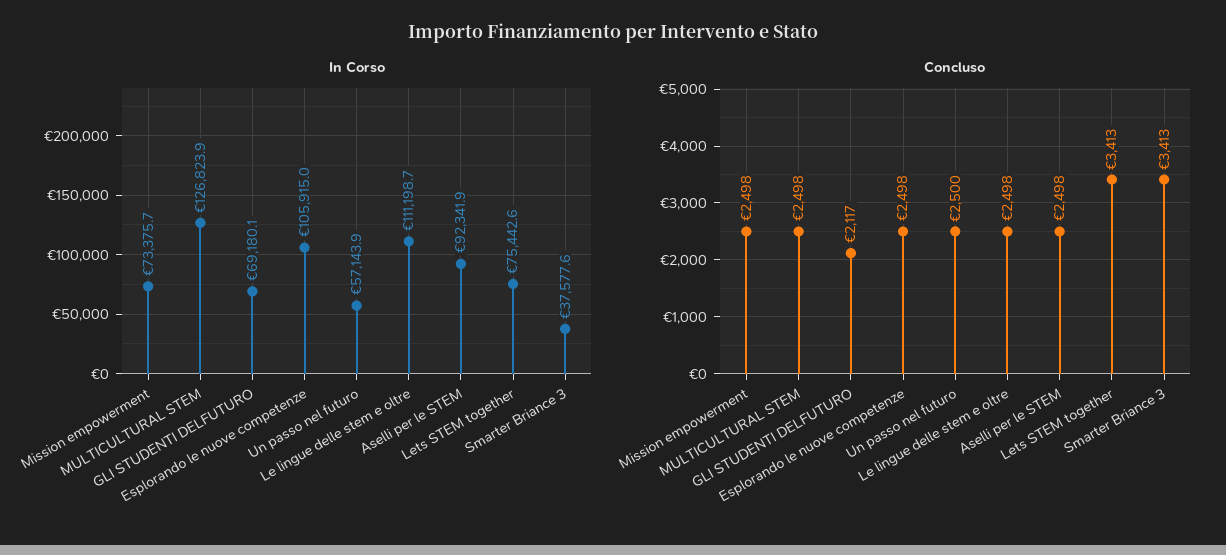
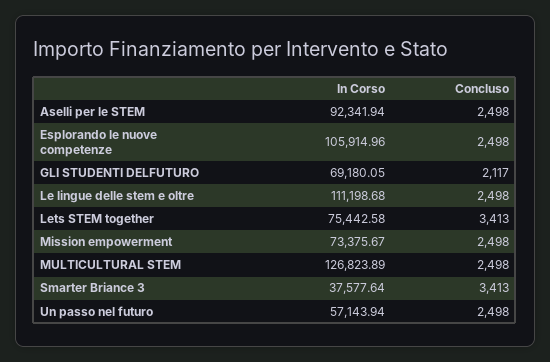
Concluso, Un passo nel futuro: 2500 -> 2498

